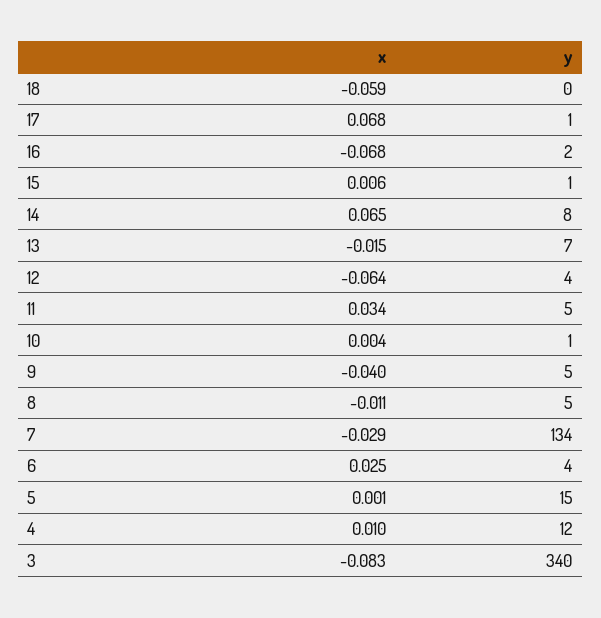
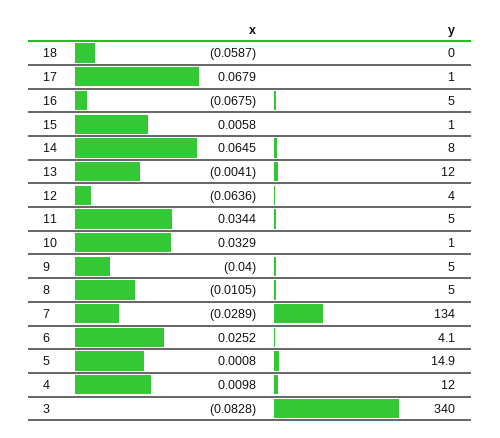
y, 16: 2 -> 5
x, 13: -0.015 -> -0.0041
y, 13: 7 -> 12
x, 10: 0.004 -> 0.0329

